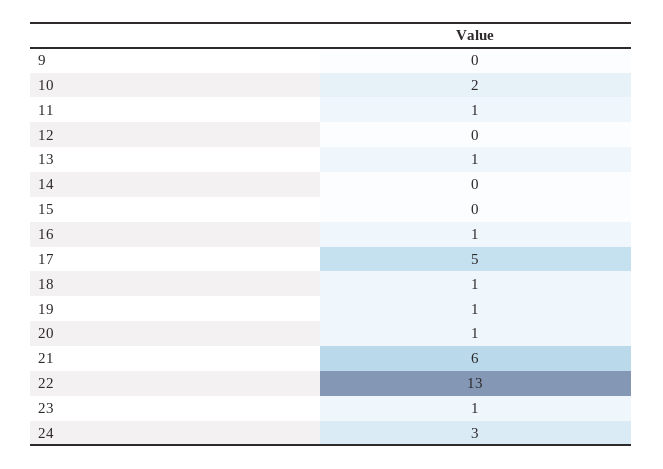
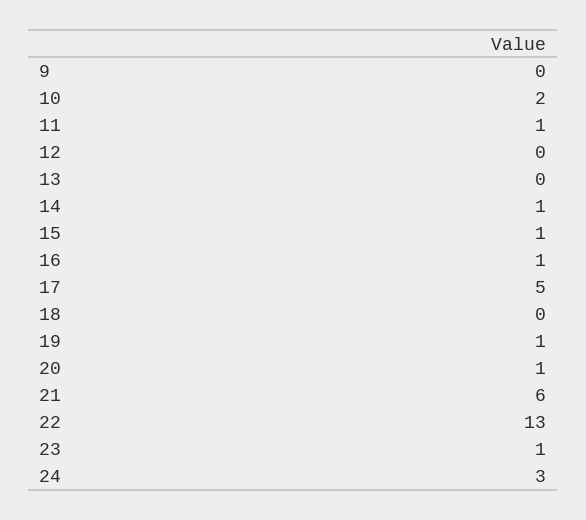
13: 1 -> 0
14: 0 -> 1
15: 0 -> 1
18: 1 -> 0

